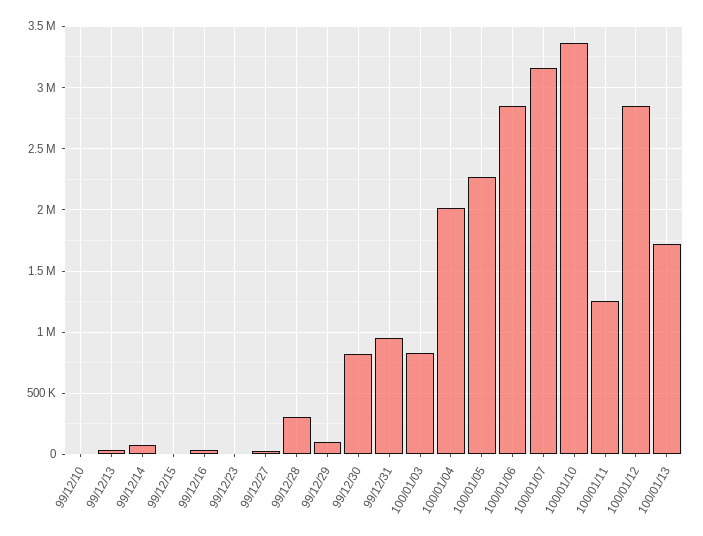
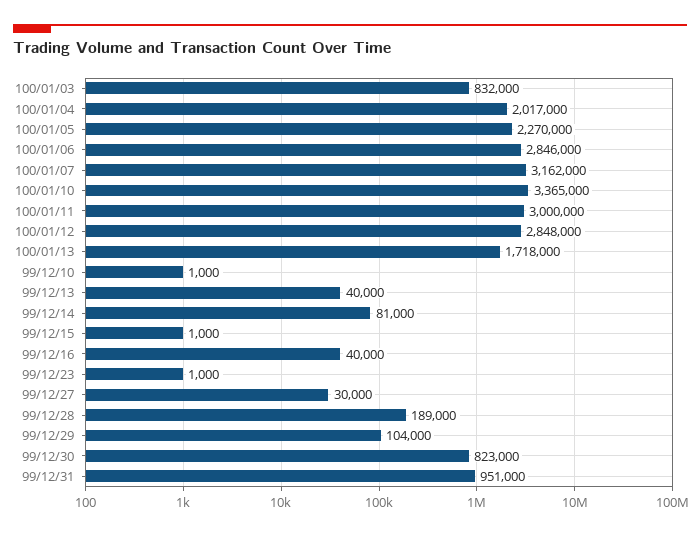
99/12/28: 300000 -> 189000
100/01/11: 1250000 -> 3000000

